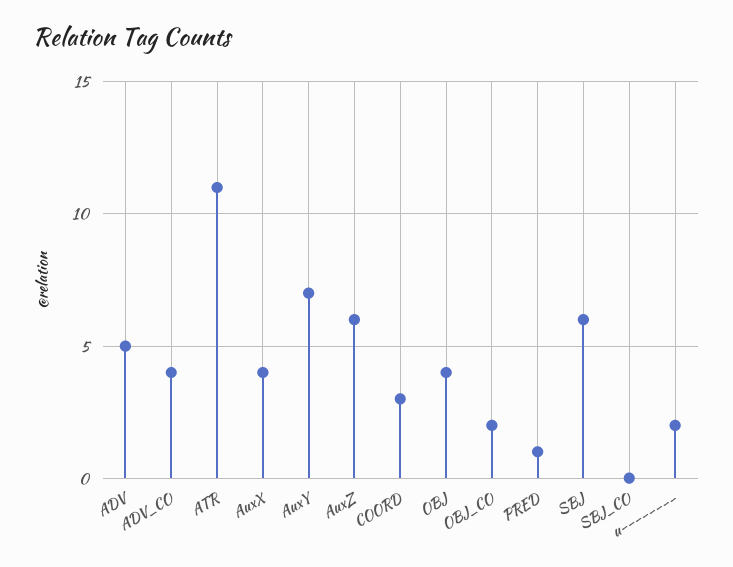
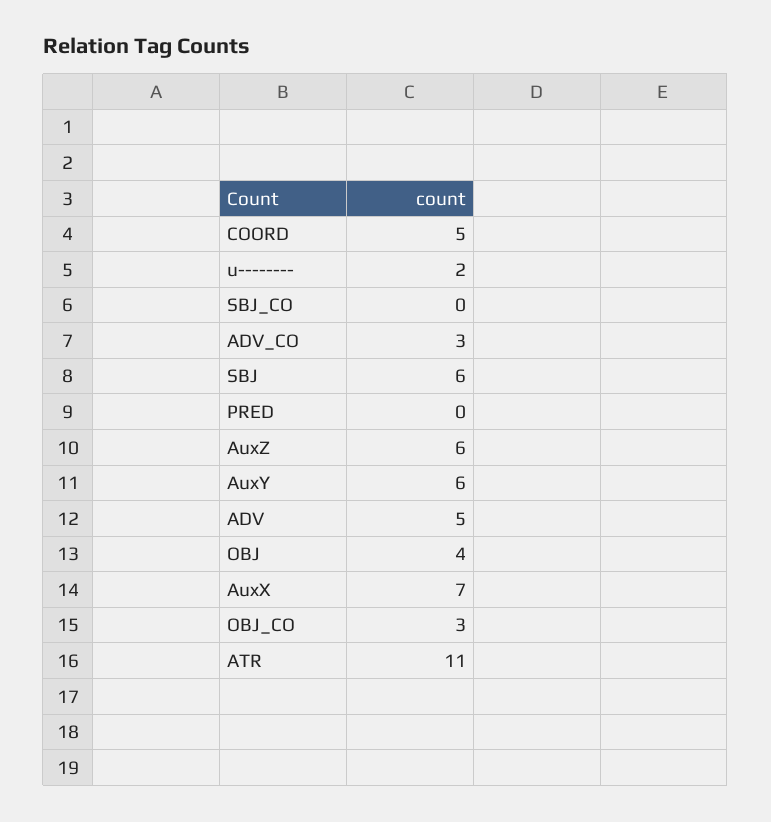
ADV_CO: 4 -> 3
AuxX: 4 -> 7
AuxY: 7 -> 6
COORD: 3 -> 5
OBJ_CO: 2 -> 3
PRED: 1 -> 0

